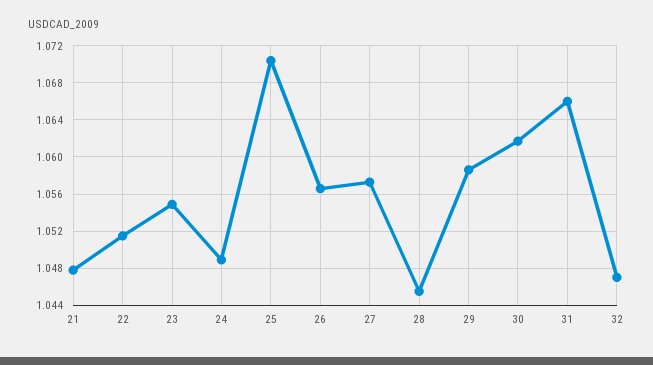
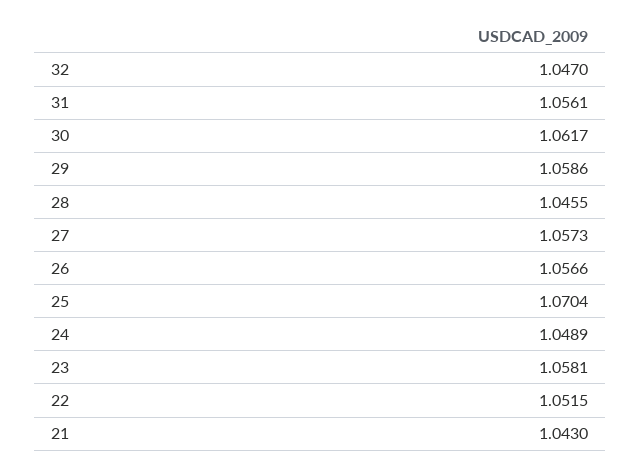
21: 1.048 -> 1.043
23: 1.055 -> 1.0581
31: 1.066 -> 1.0561

